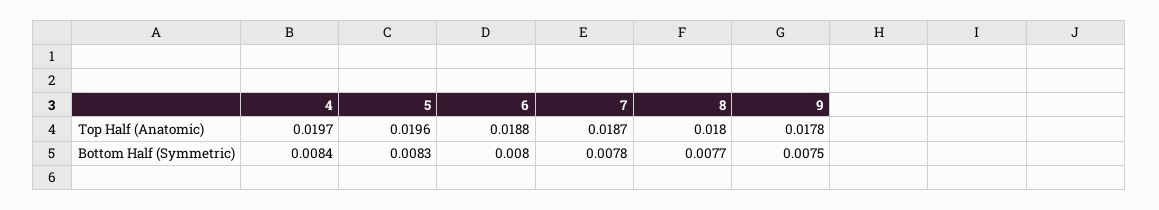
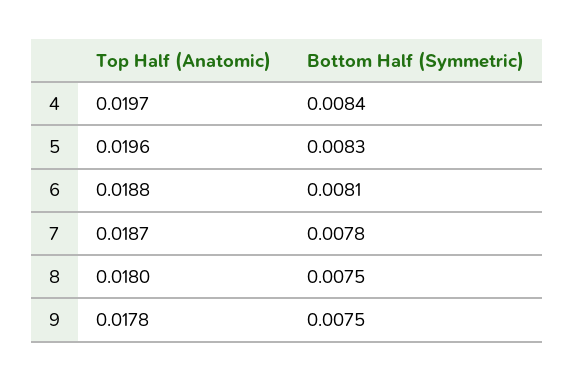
6, Bottom Half (Symmetric): 0.008 -> 0.0081
8, Bottom Half (Symmetric): 0.0077 -> 0.0075

